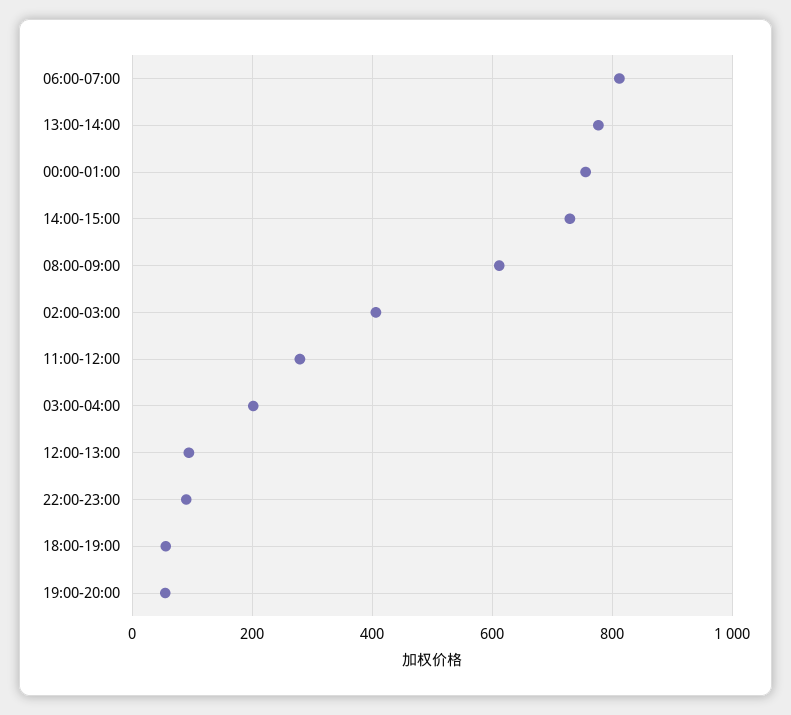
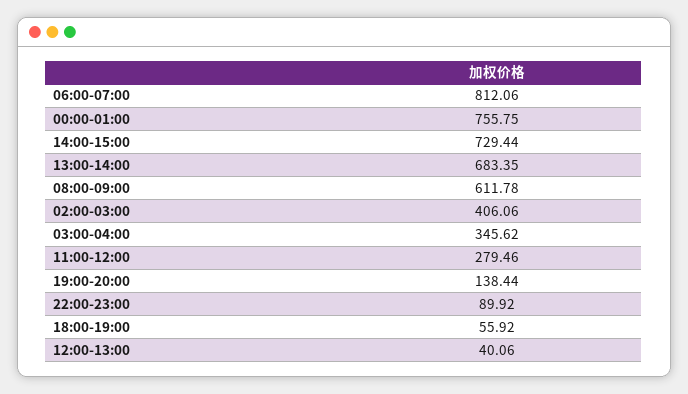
13:00-14:00: 780 -> 683.35
03:00-04:00: 200 -> 345.62
12:00-13:00: 100 -> 40.06
19:00-20:00: 60 -> 138.44

